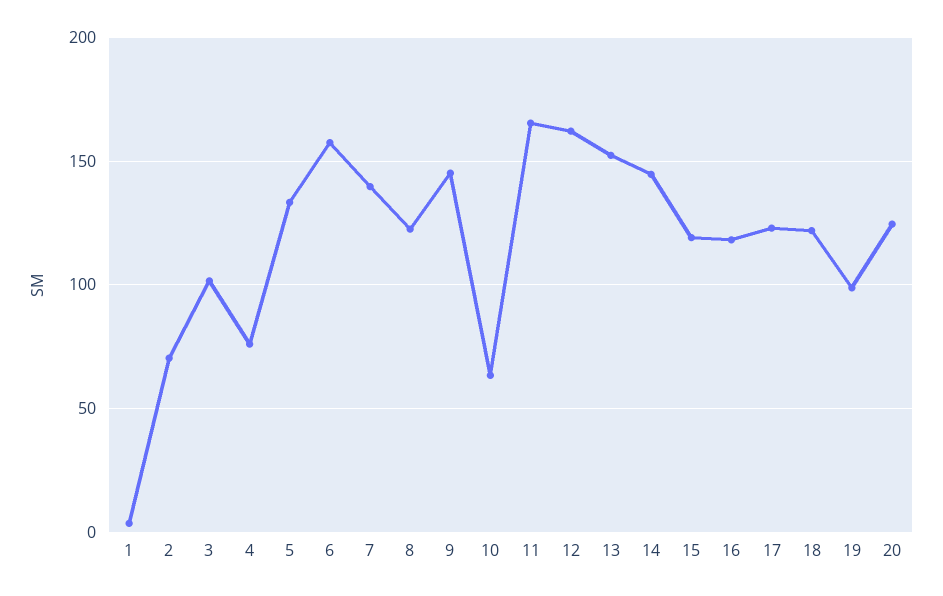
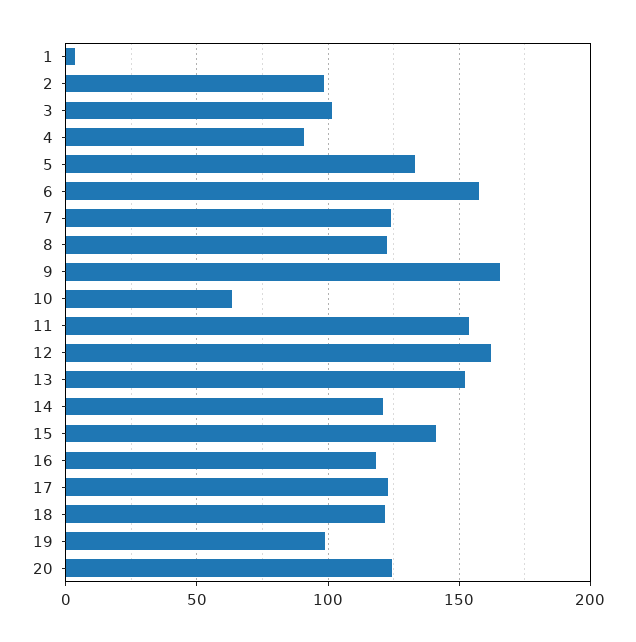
2: 70 -> 100
4: 75 -> 90
7: 140 -> 125
9: 145 -> 165
11: 165 -> 155
14: 145 -> 120
15: 120 -> 140

